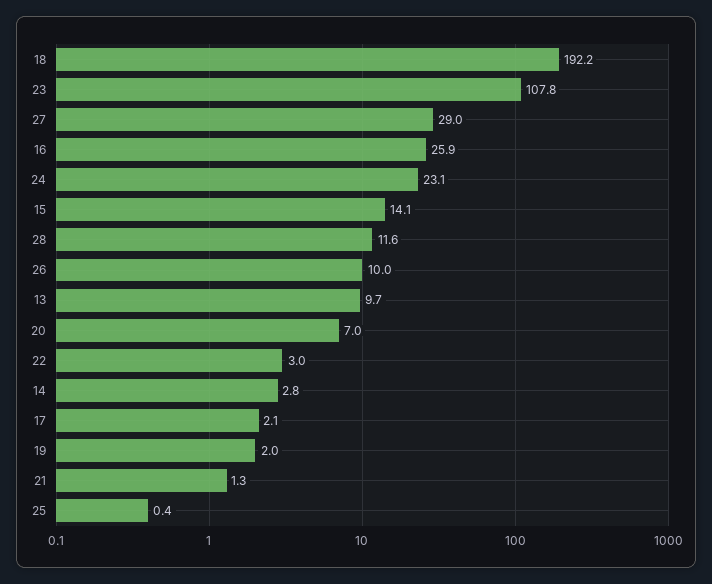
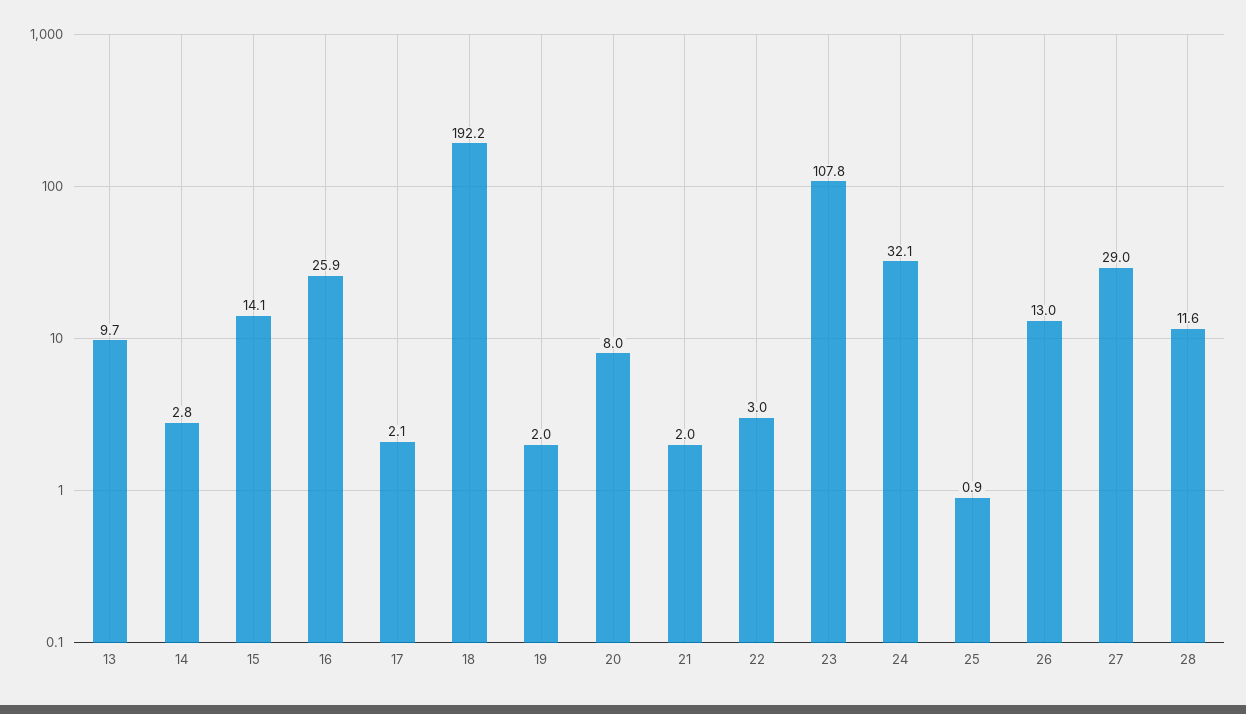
24: 23.1 -> 32.1
26: 10 -> 13
20: 7 -> 8
21: 1.3 -> 2
25: 0.4 -> 0.9

